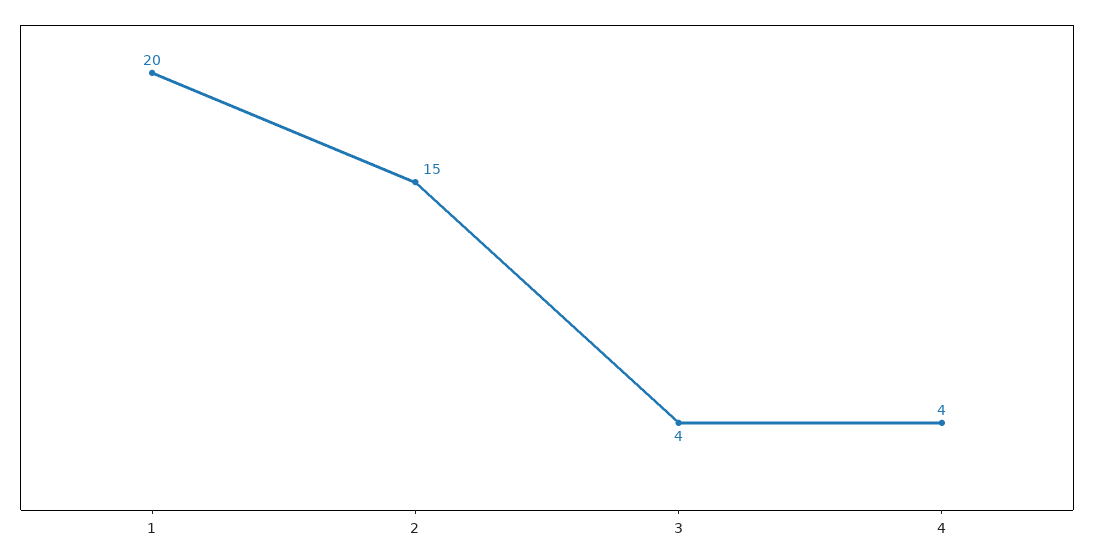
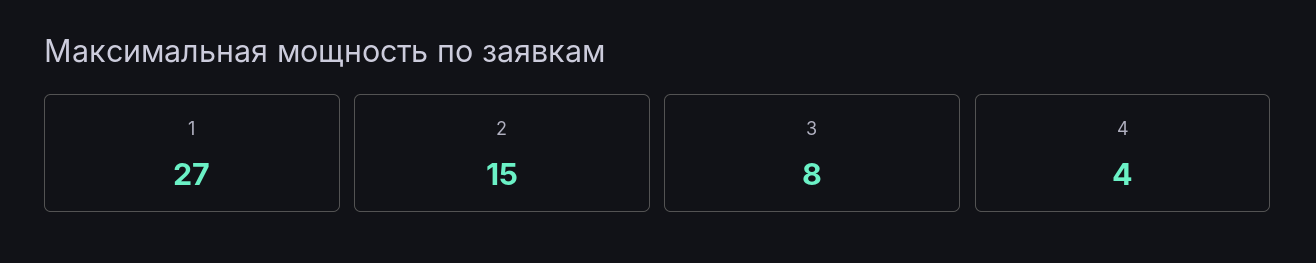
1: 20 -> 27
3: 4 -> 8

